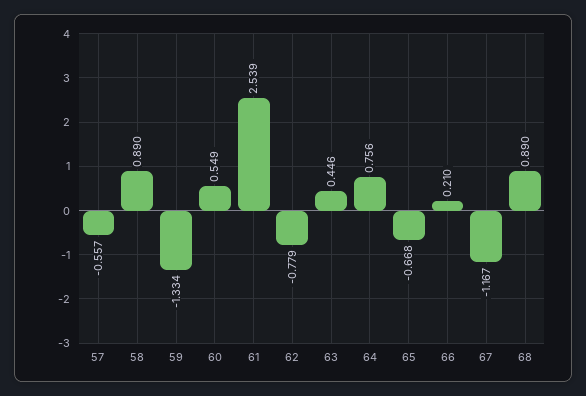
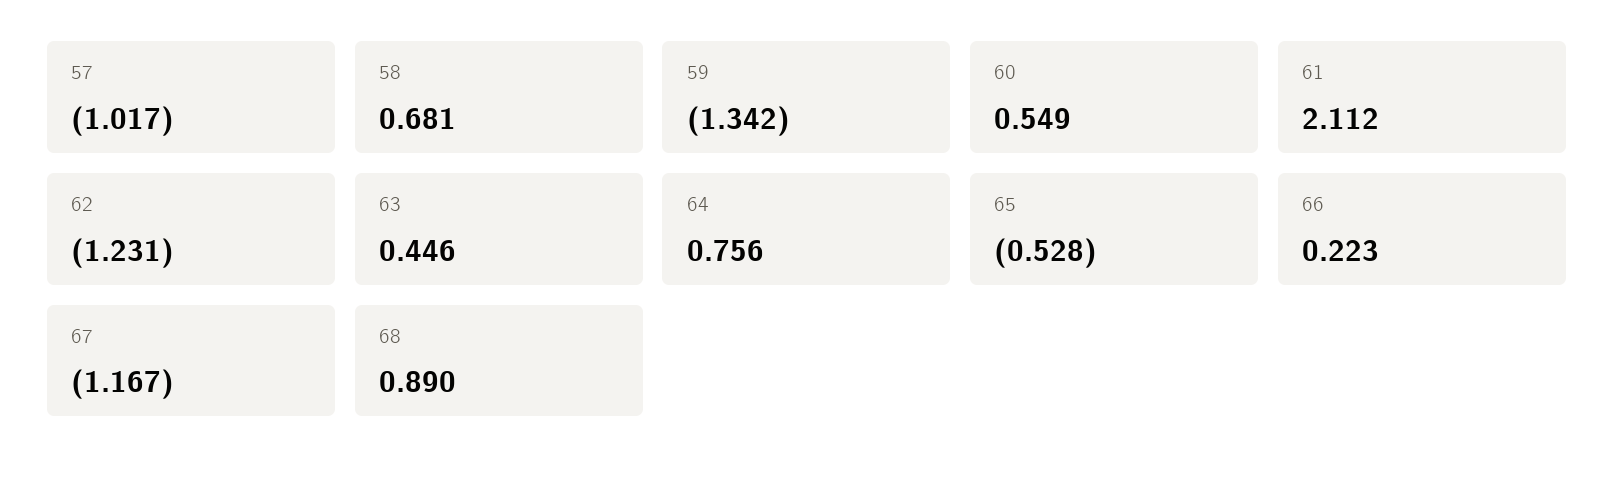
57: -0.557 -> -1.017
58: 0.89 -> 0.681
59: -1.334 -> -1.342
61: 2.539 -> 2.112
62: -0.779 -> -1.231
65: -0.668 -> -0.528
66: 0.21 -> 0.223

